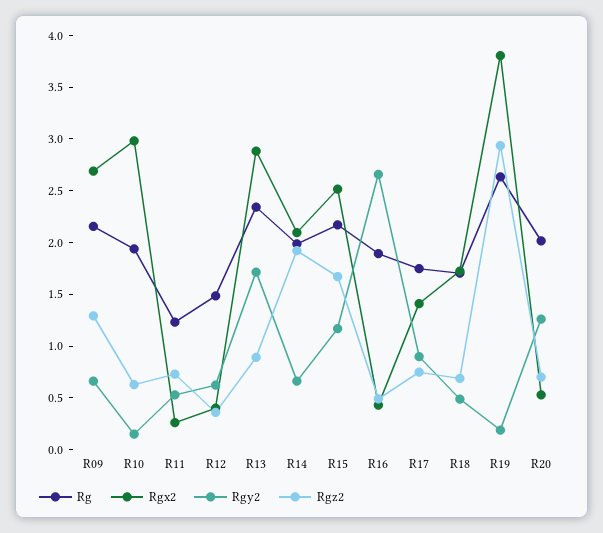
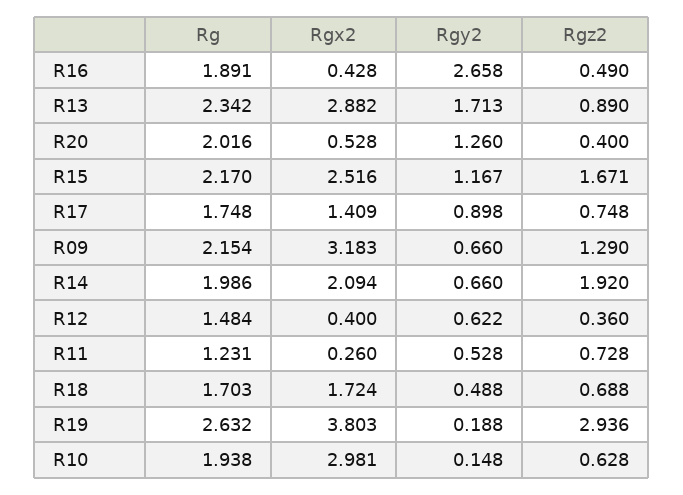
Rgx2, R09: 2.7 -> 3.183
Rgz2, R20: 0.7 -> 0.4

